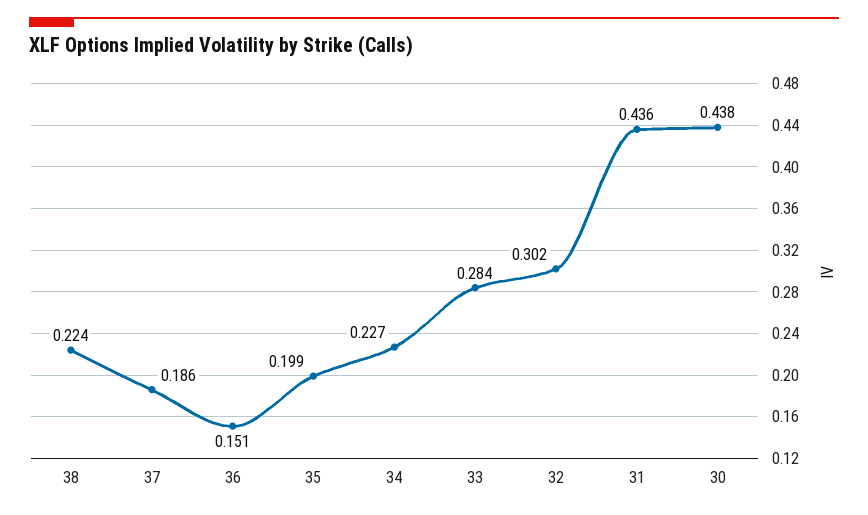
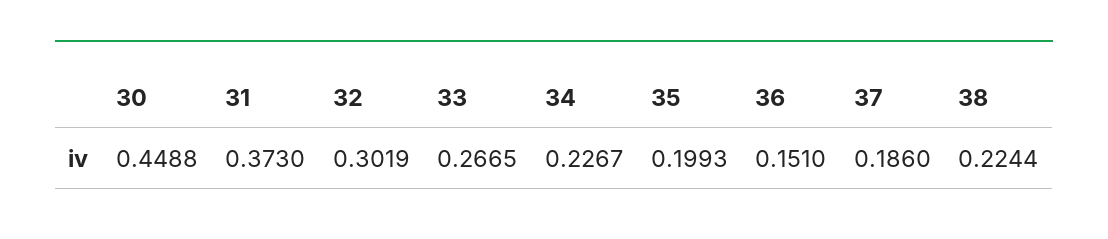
33: 0.284 -> 0.2665
31: 0.436 -> 0.373
30: 0.438 -> 0.4488

